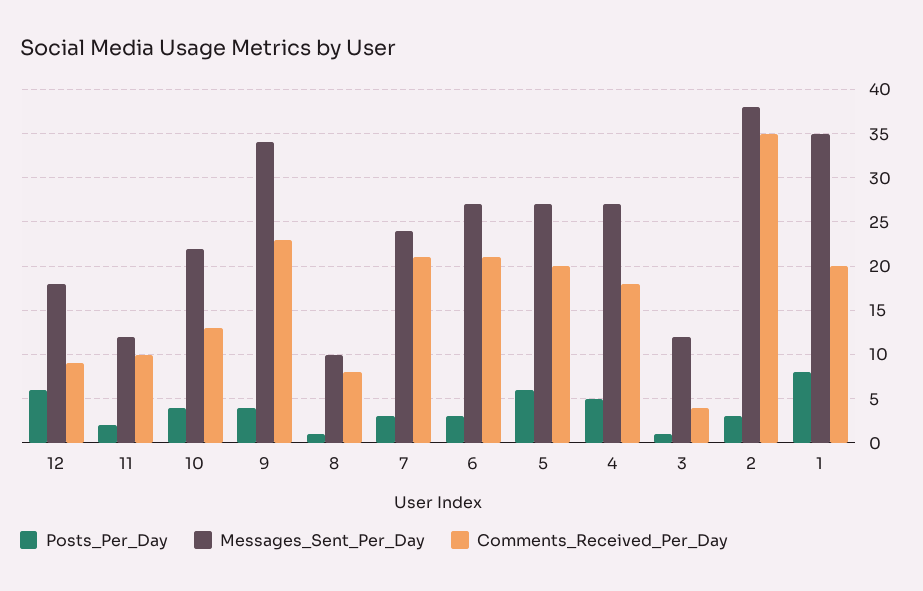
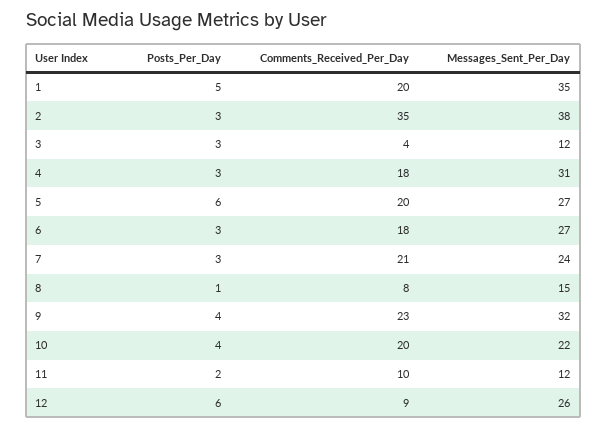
Messages_Sent_Per_Day, 12: 18 -> 26
Comments_Received_Per_Day, 10: 13 -> 20
Messages_Sent_Per_Day, 9: 34 -> 32
Messages_Sent_Per_Day, 8: 10 -> 15
Comments_Received_Per_Day, 6: 21 -> 18
Posts_Per_Day, 4: 5 -> 3
Messages_Sent_Per_Day, 4: 27 -> 31
Posts_Per_Day, 3: 1 -> 3
Posts_Per_Day, 1: 8 -> 5

